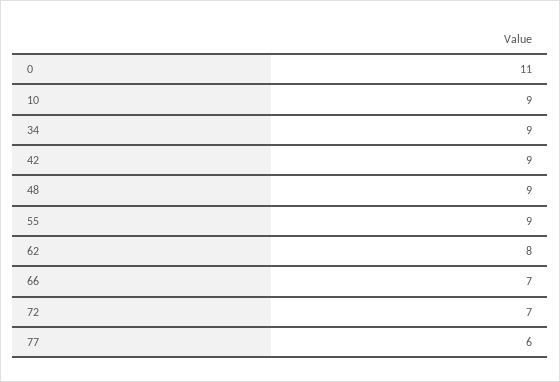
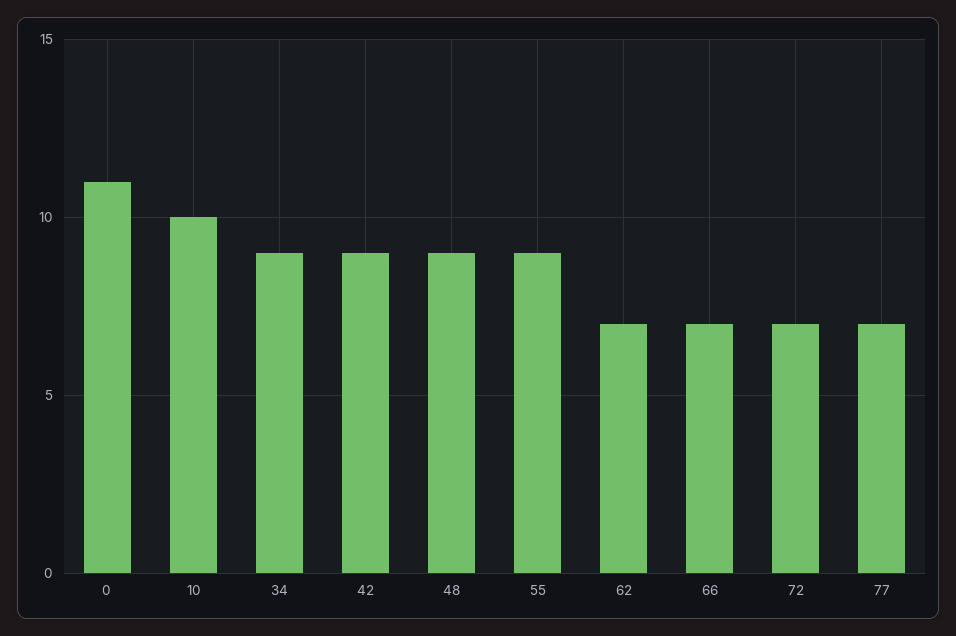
10: 9 -> 10
62: 8 -> 7
77: 6 -> 7

